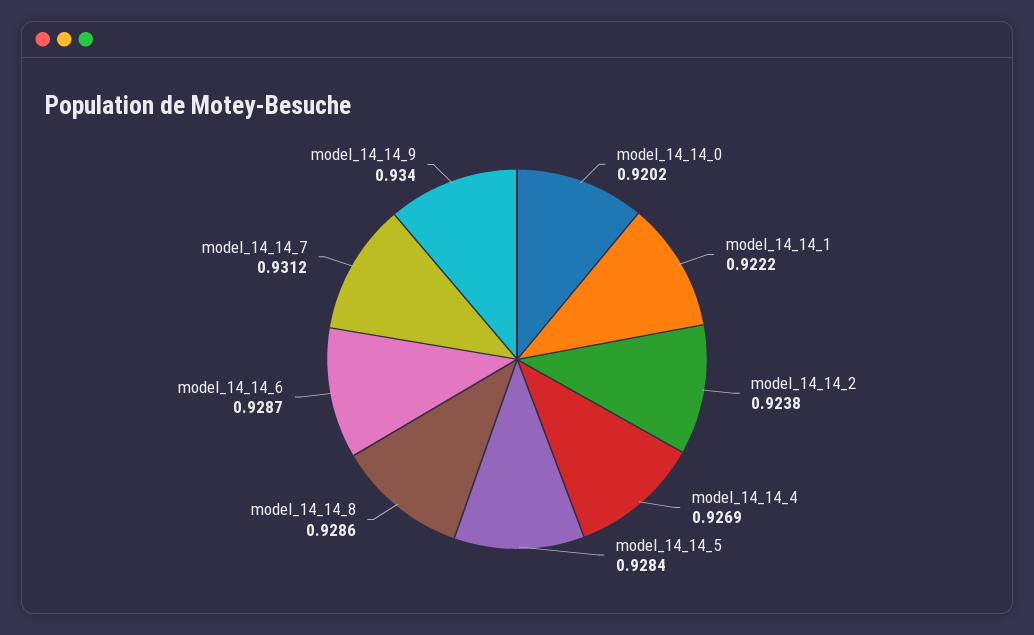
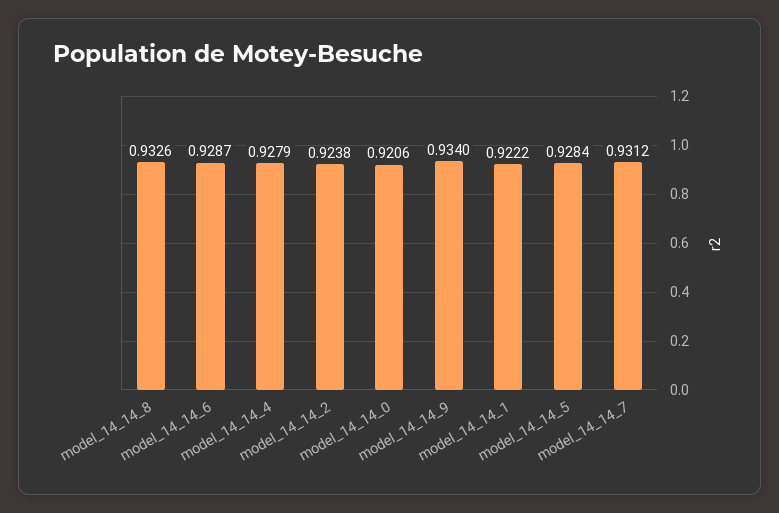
model_14_14_0: 0.9202 -> 0.9206
model_14_14_4: 0.9269 -> 0.9279
model_14_14_8: 0.9286 -> 0.9326

